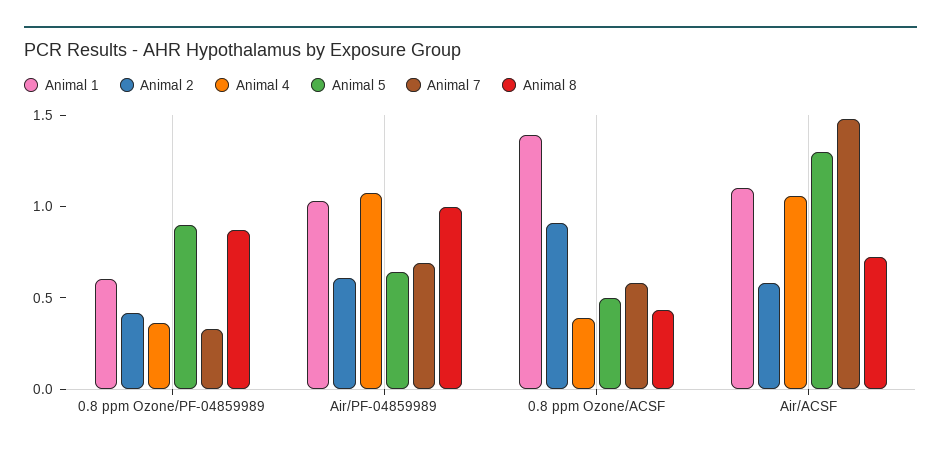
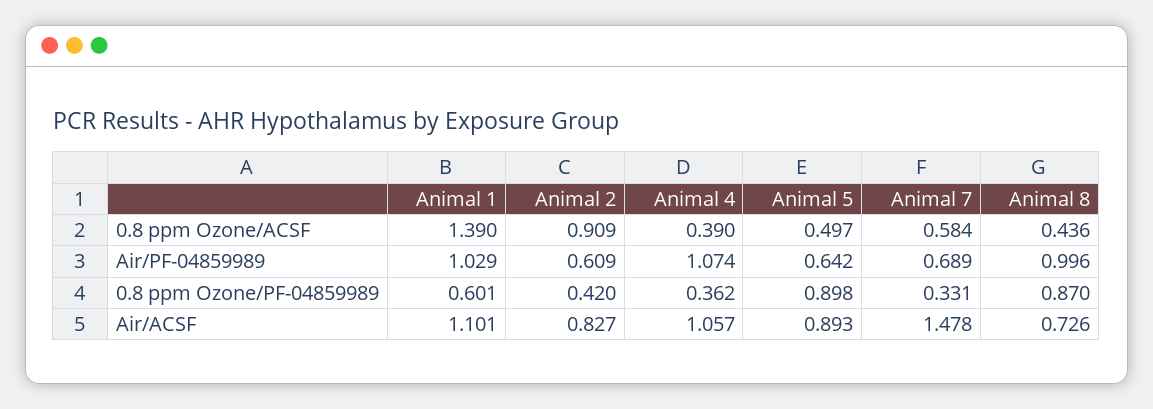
Animal 2, Air/ACSF: 0.6 -> 0.827
Animal 5, Air/ACSF: 1.3 -> 0.893

